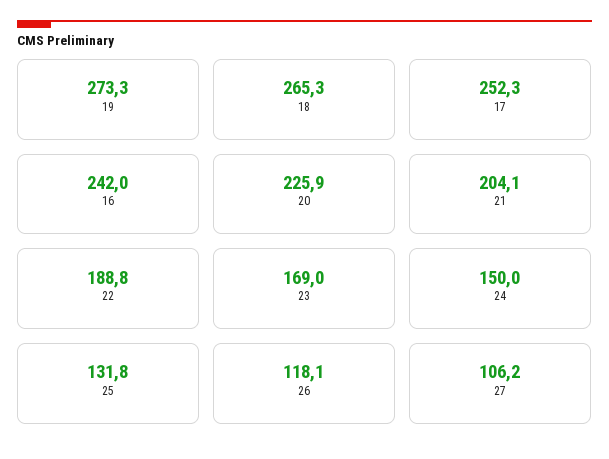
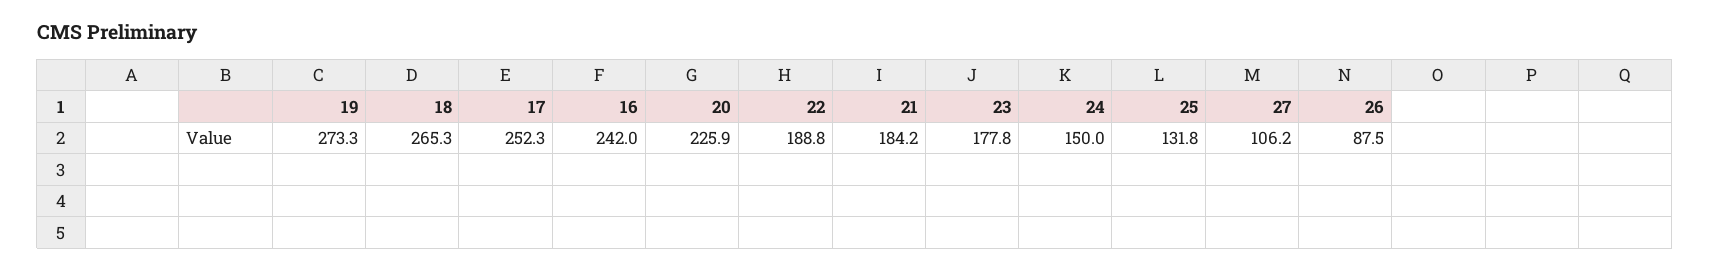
21: 204.1 -> 184.2
23: 169 -> 177.8
26: 118.1 -> 87.5

